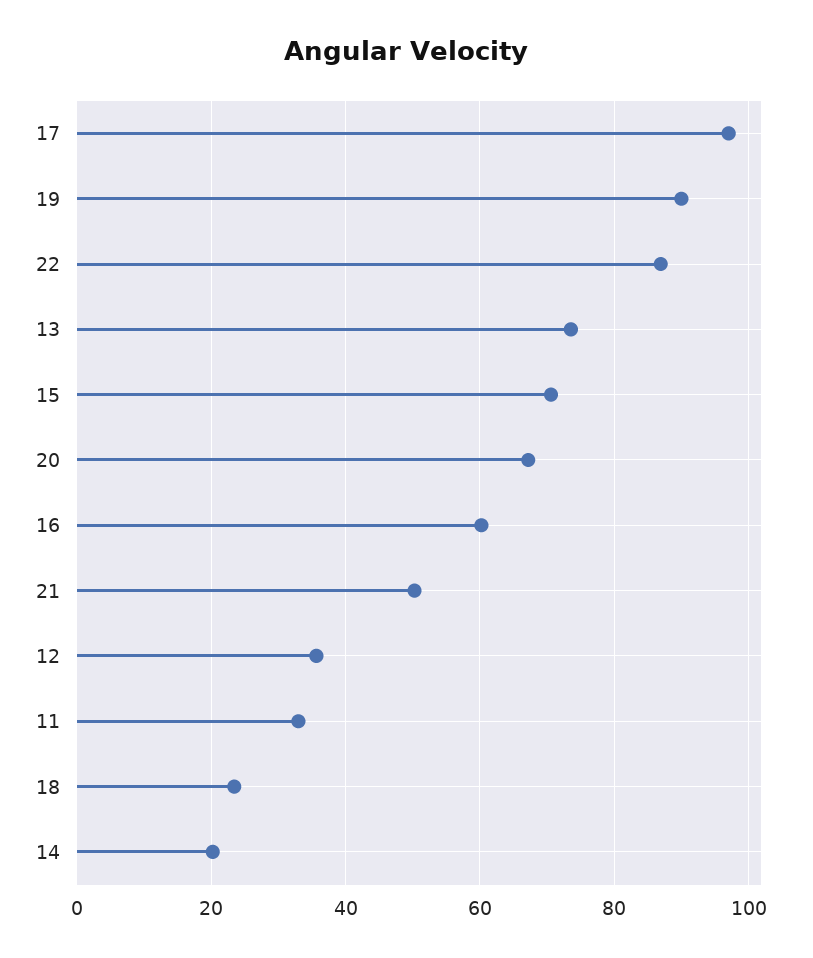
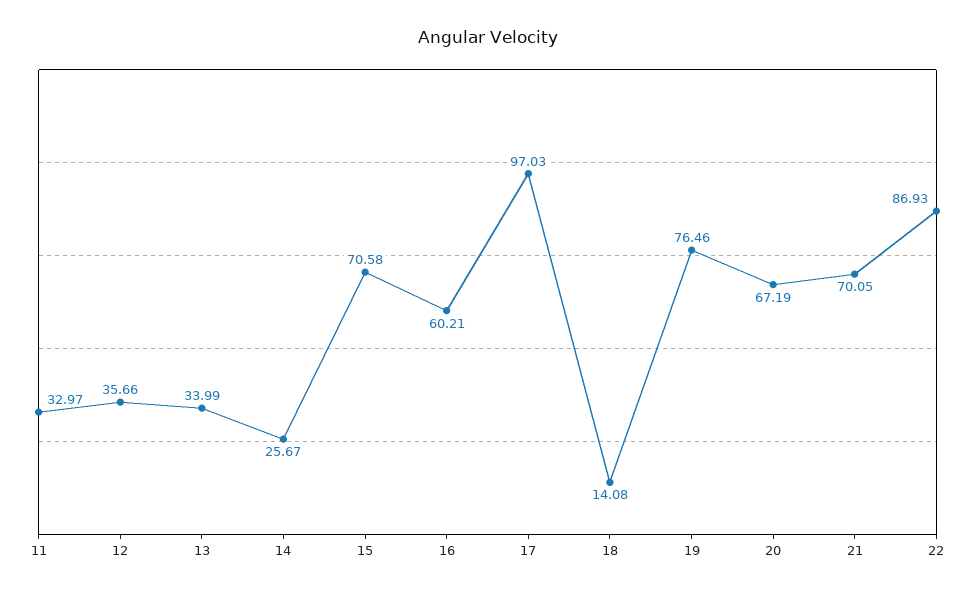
19: 90 -> 76.46
13: 74 -> 33.99
21: 50 -> 70.05
18: 24 -> 14.08
14: 20 -> 25.67

